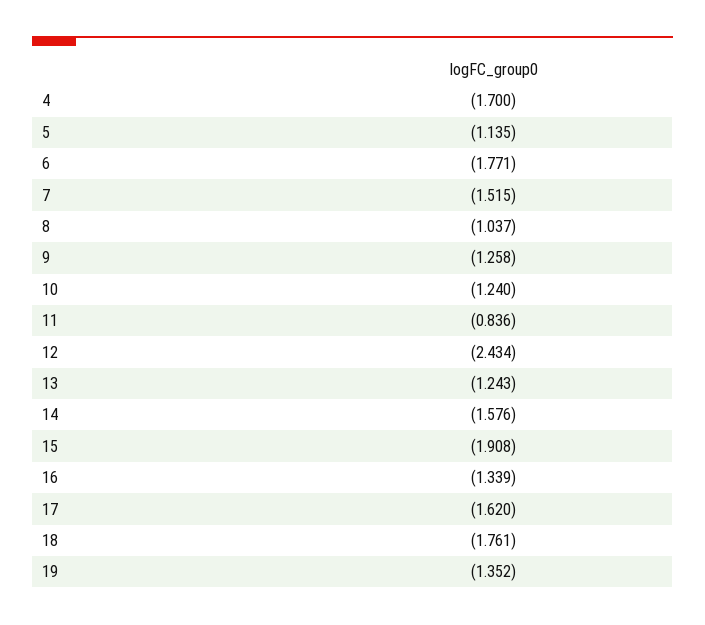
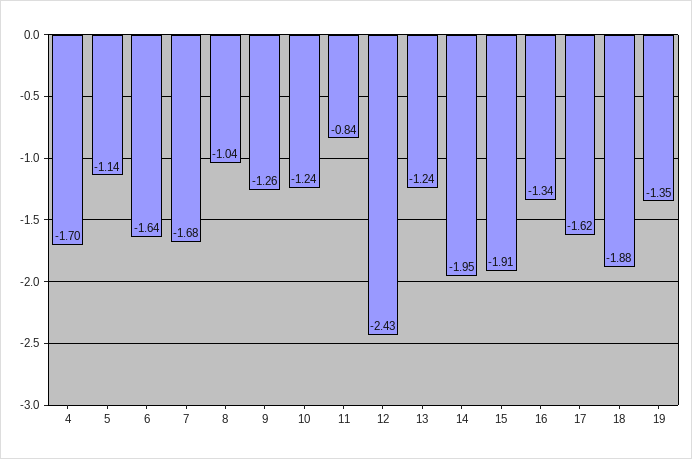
6: -1.771 -> -1.64
7: -1.515 -> -1.68
14: -1.576 -> -1.95
18: -1.761 -> -1.88

